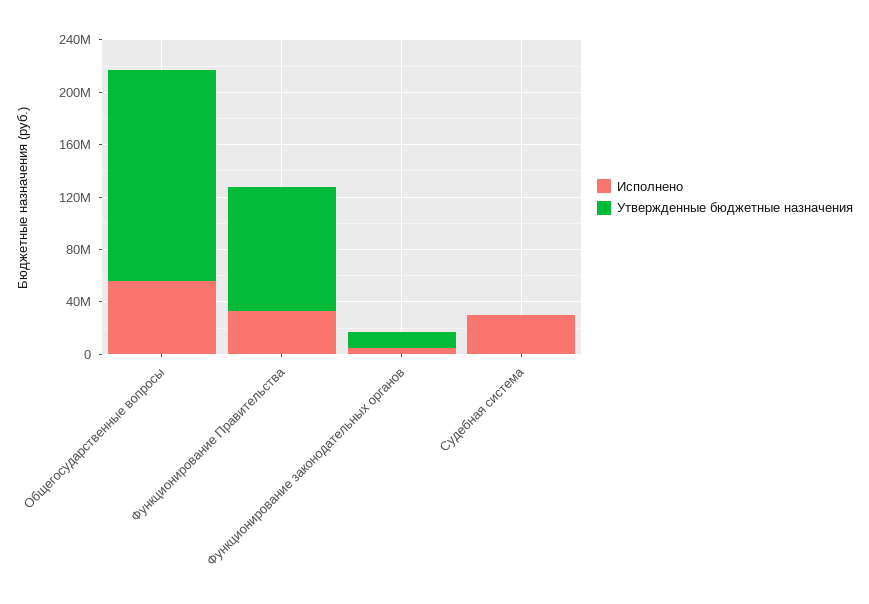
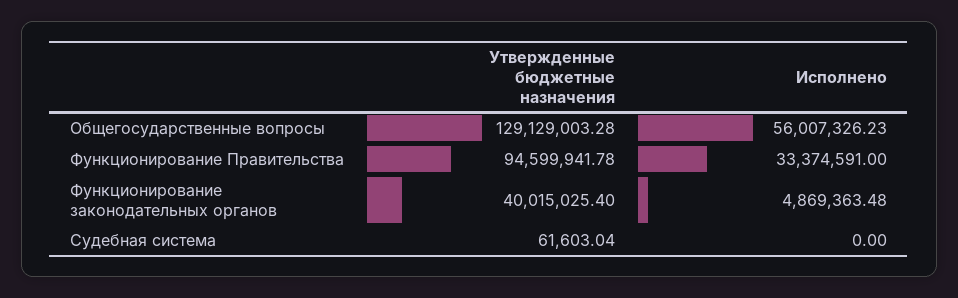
Утвержденные бюджетные назначения, Общегосударственные вопросы: 160000000 -> 129129003.28
Утвержденные бюджетные назначения, Функционирование законодательных органов: 10000000 -> 40015025.4
Исполнено, Судебная система: 30000000 -> 0

